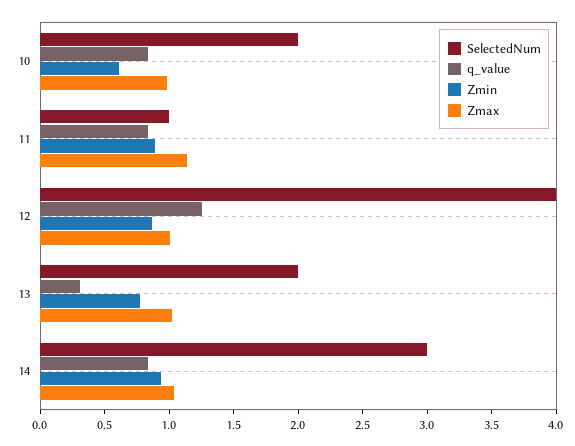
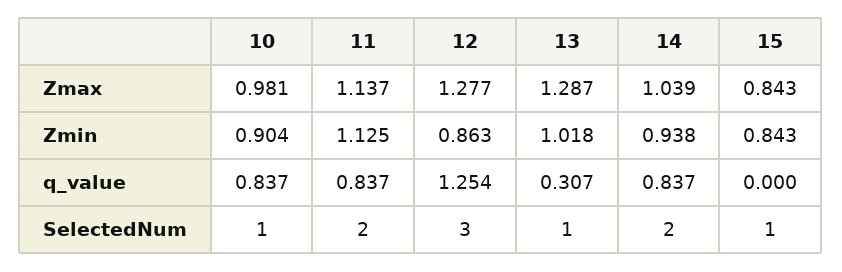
SelectedNum, 10: 2 -> 1
Zmin, 10: 0.6 -> 0.904
SelectedNum, 11: 1 -> 2
Zmin, 11: 0.9 -> 1.125
SelectedNum, 12: 4 -> 3
Zmax, 12: 1 -> 1.277
SelectedNum, 13: 2 -> 1
Zmin, 13: 0.8 -> 1.018
Zmax, 13: 1 -> 1.287
SelectedNum, 14: 3 -> 2
Zmax, 15: none -> 0.843
Zmin, 15: none -> 0.843
q_value, 15: none -> 0
SelectedNum, 15: none -> 1

